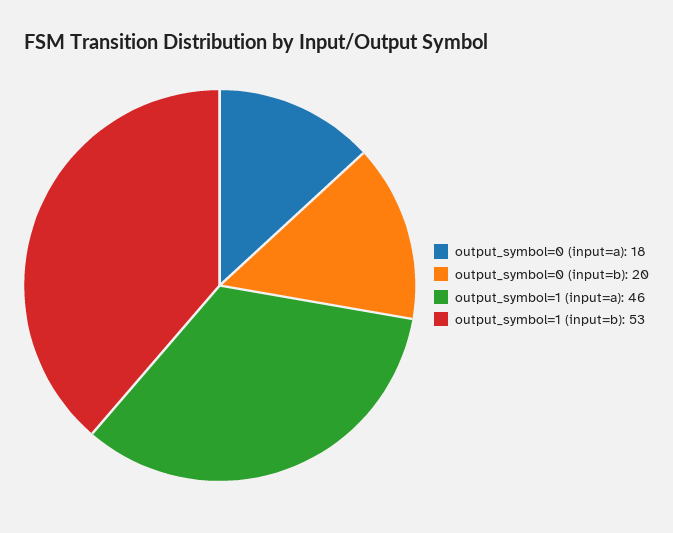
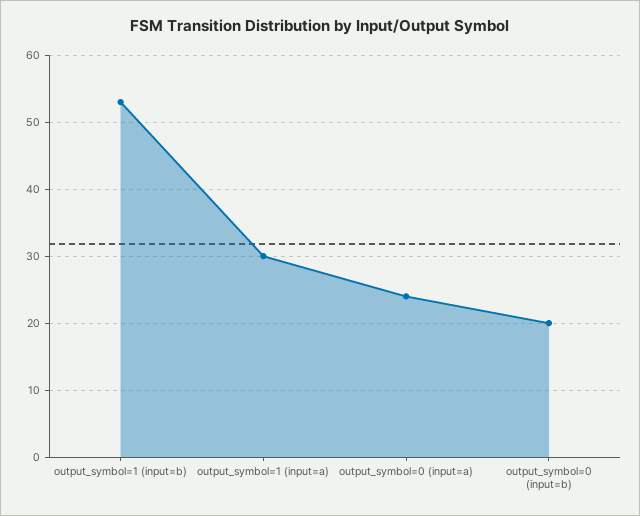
output_symbol=0 (input=a): 18 -> 24
output_symbol=1 (input=a): 46 -> 30

